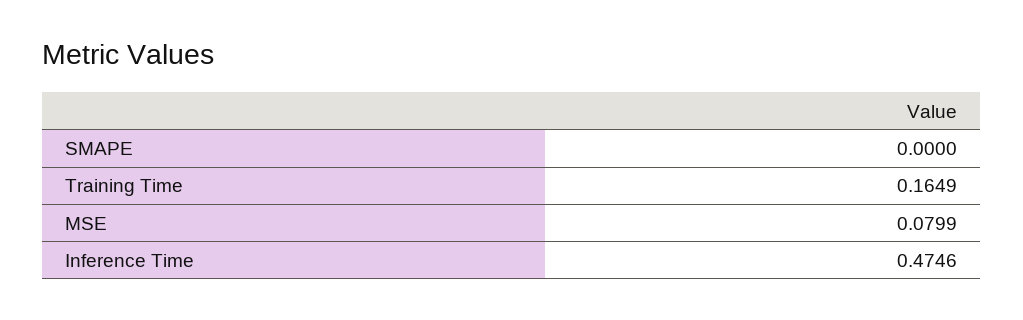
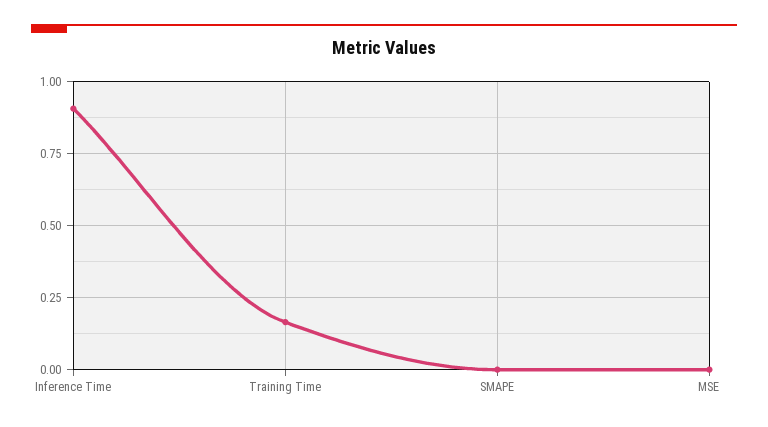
MSE: 0.0799 -> 0
Inference Time: 0.4746 -> 0.9

